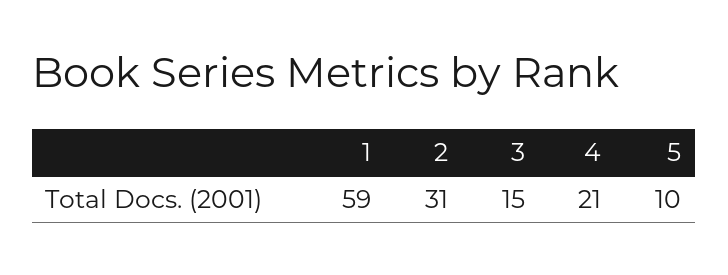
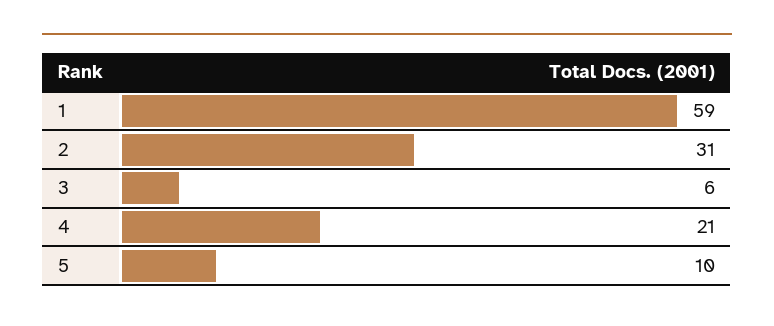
3: 15 -> 6

